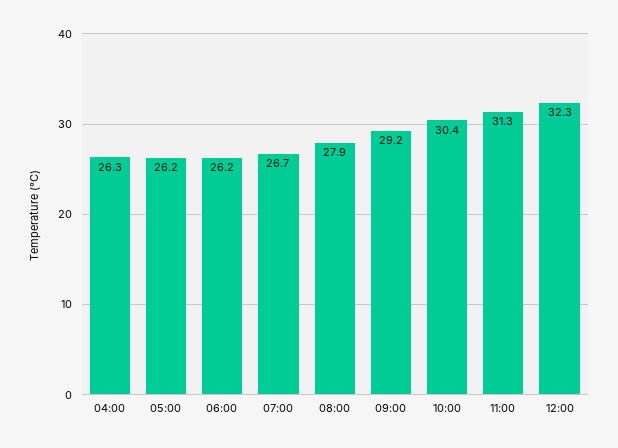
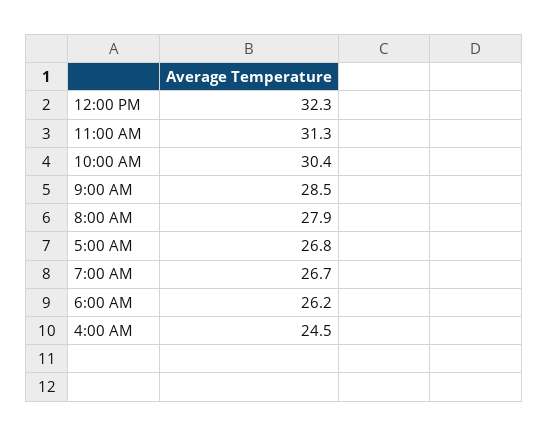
04:00: 26.3 -> 24.5
05:00: 26.2 -> 26.8
09:00: 29.2 -> 28.5

